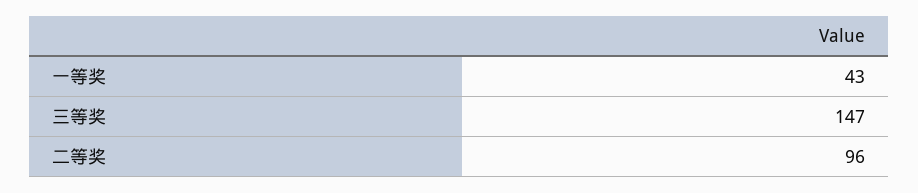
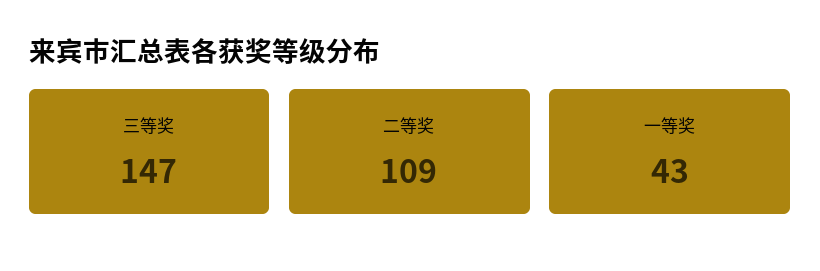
二等奖: 96 -> 109

